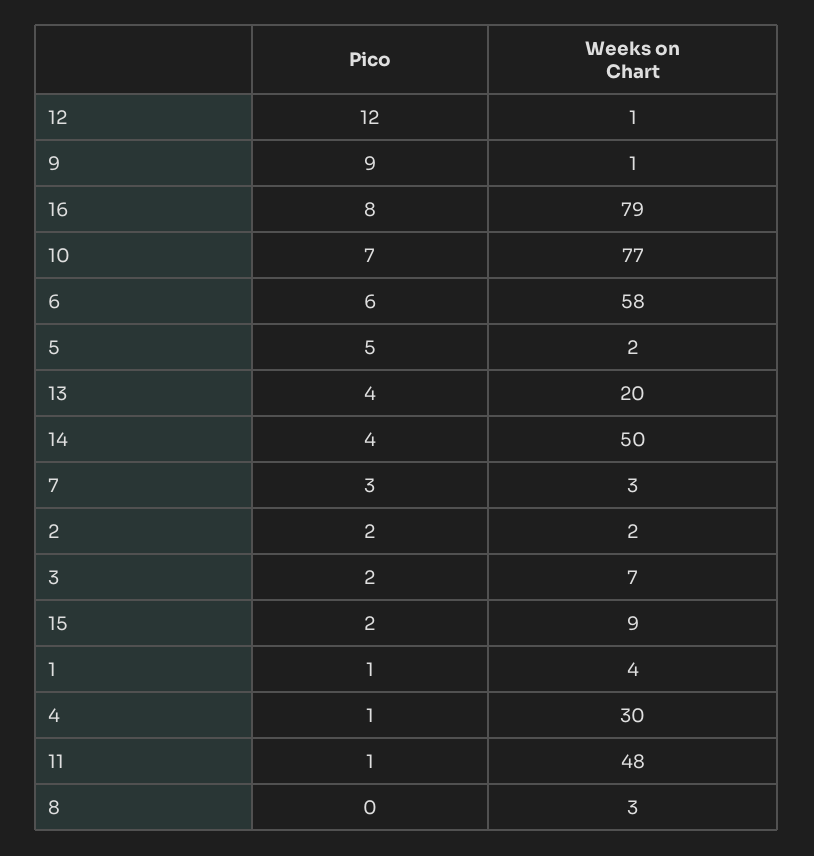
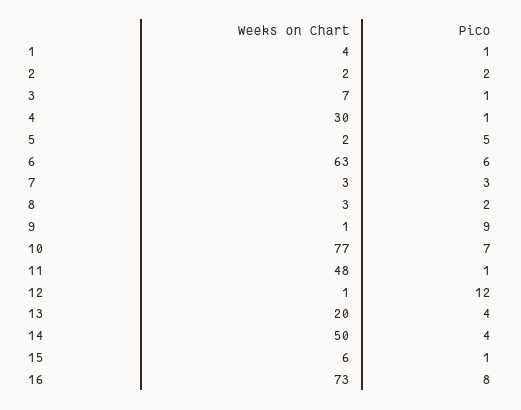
Weeks on Chart, 16: 79 -> 73
Weeks on Chart, 6: 58 -> 63
Pico, 3: 2 -> 1
Pico, 15: 2 -> 1
Weeks on Chart, 15: 9 -> 6
Pico, 8: 0 -> 2

